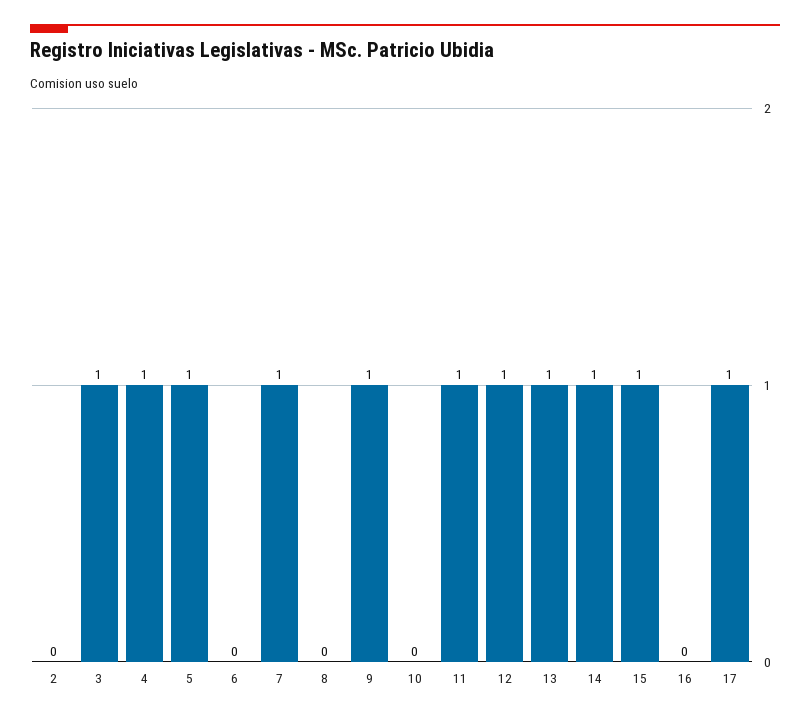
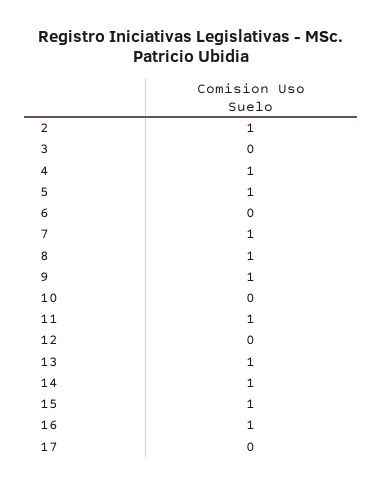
2: 0 -> 1
3: 1 -> 0
8: 0 -> 1
12: 1 -> 0
16: 0 -> 1
17: 1 -> 0

